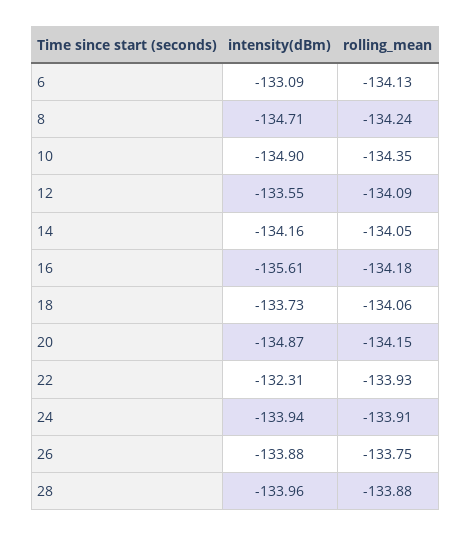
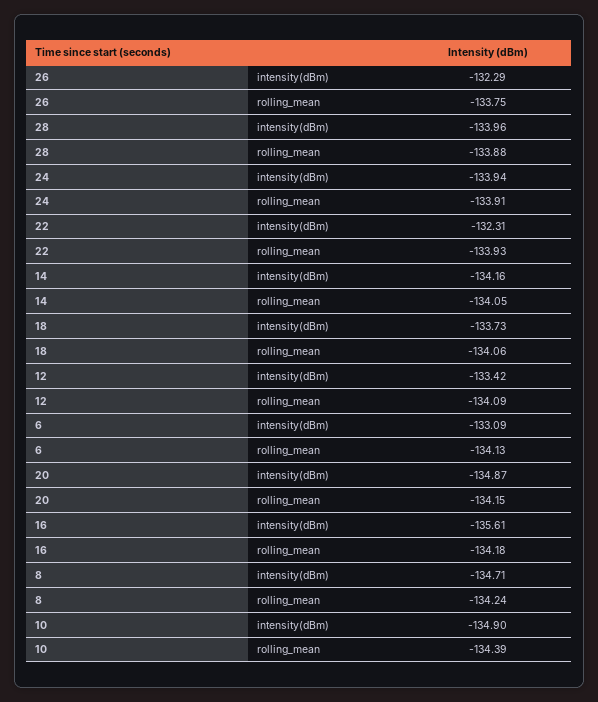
rolling_mean, 10: -134.35 -> -134.39
intensity(dBm), 12: -133.55 -> -133.42
intensity(dBm), 26: -133.88 -> -132.29

